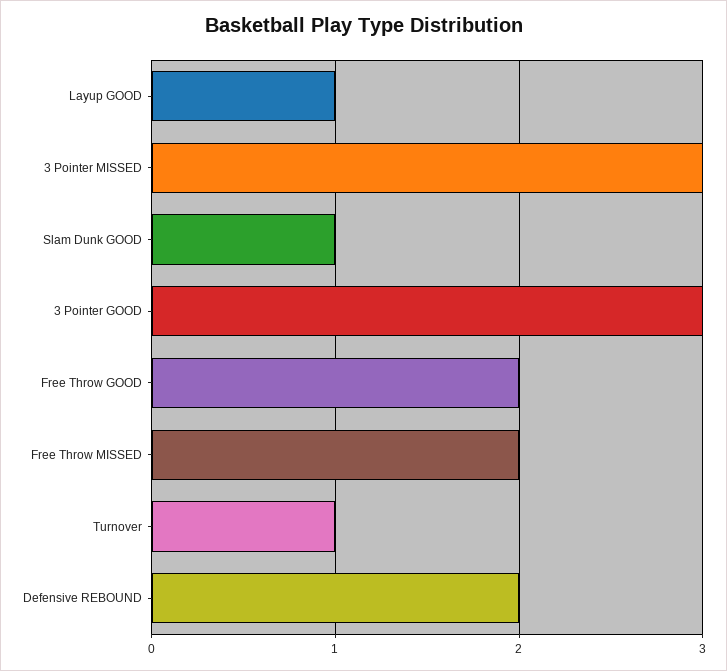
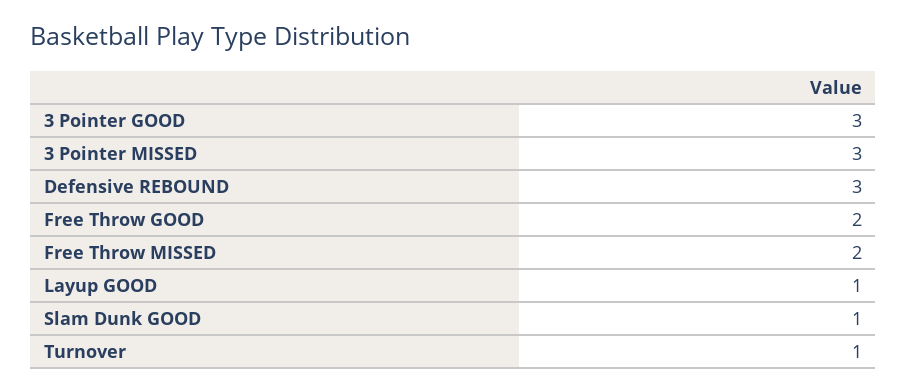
Defensive REBOUND: 2 -> 3

